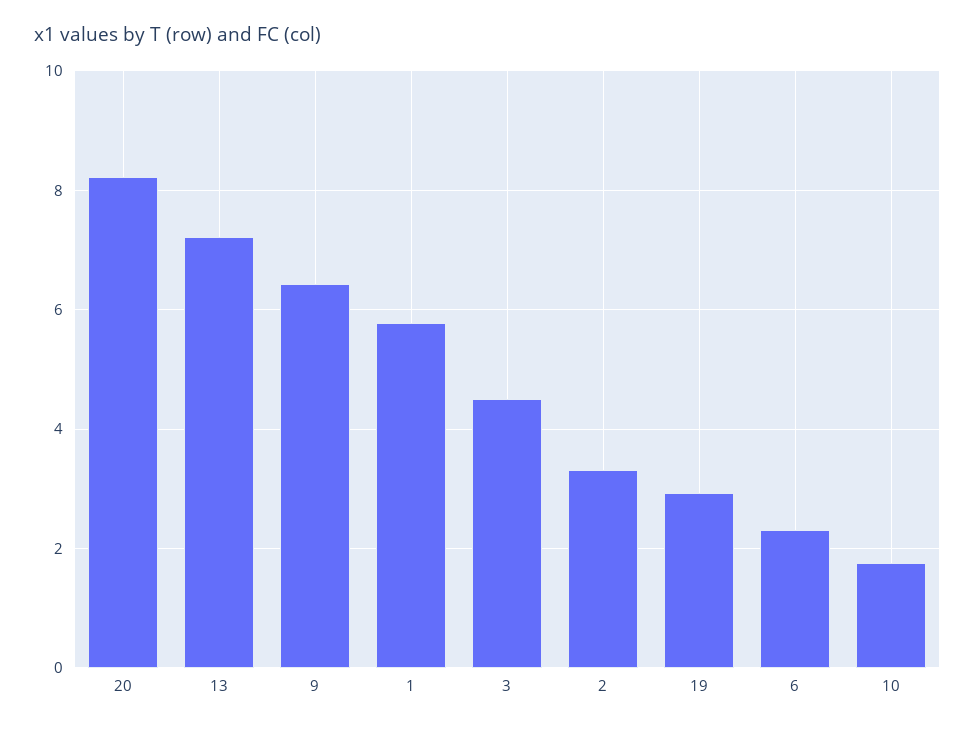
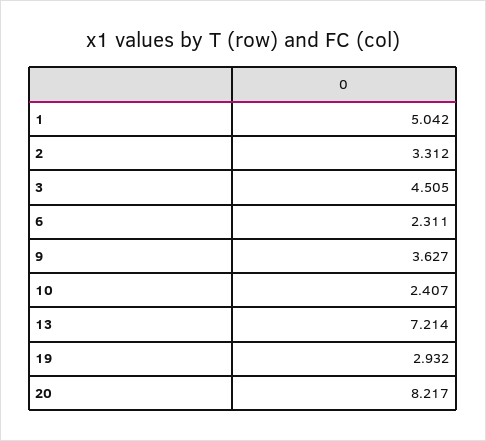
9: 6.4 -> 3.627
1: 5.8 -> 5.042
10: 1.8 -> 2.407

